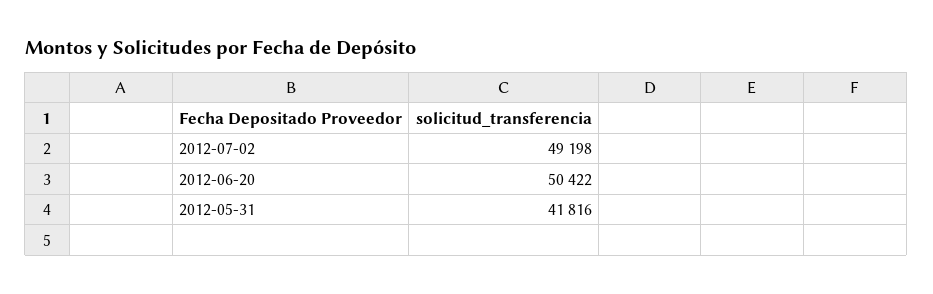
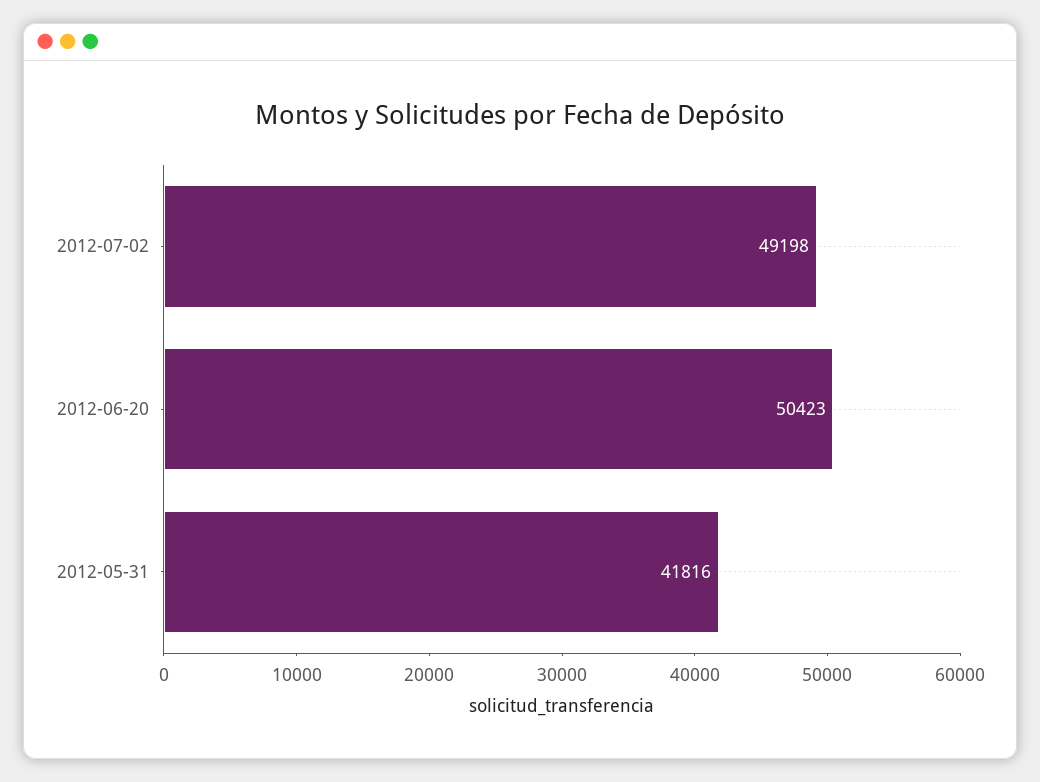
2012-06-20: 50422 -> 50423

